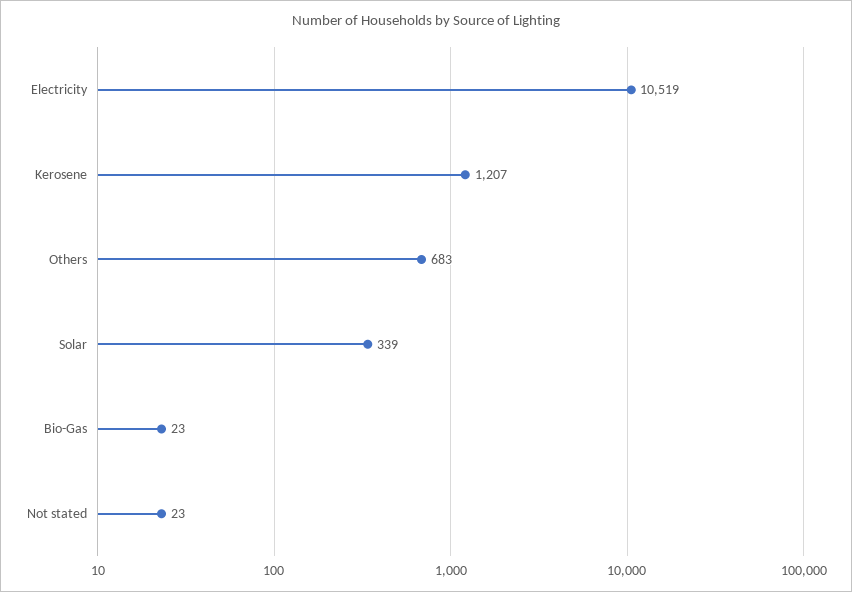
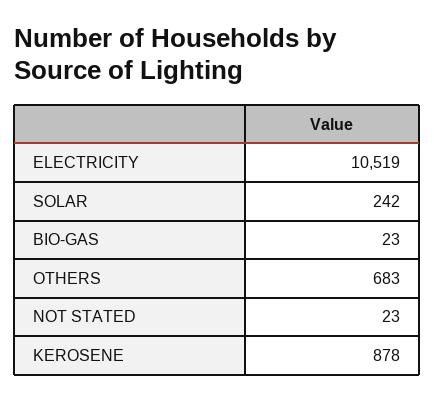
Kerosene: 1207 -> 878
Solar: 339 -> 242

